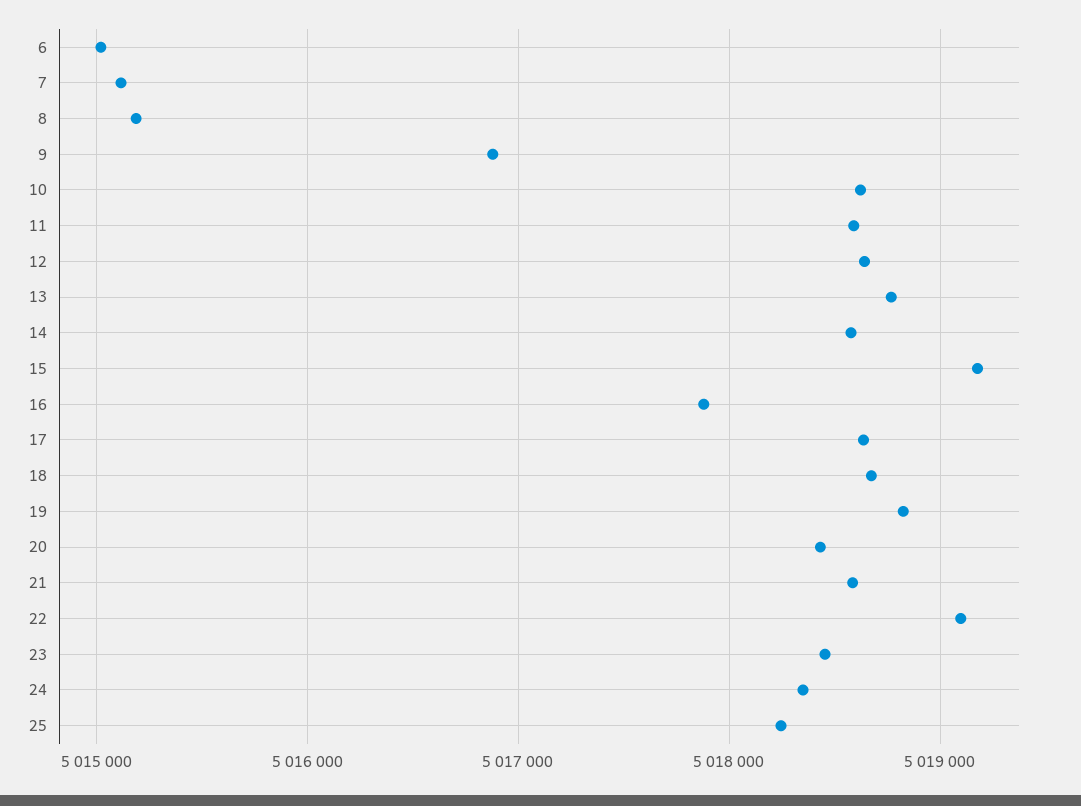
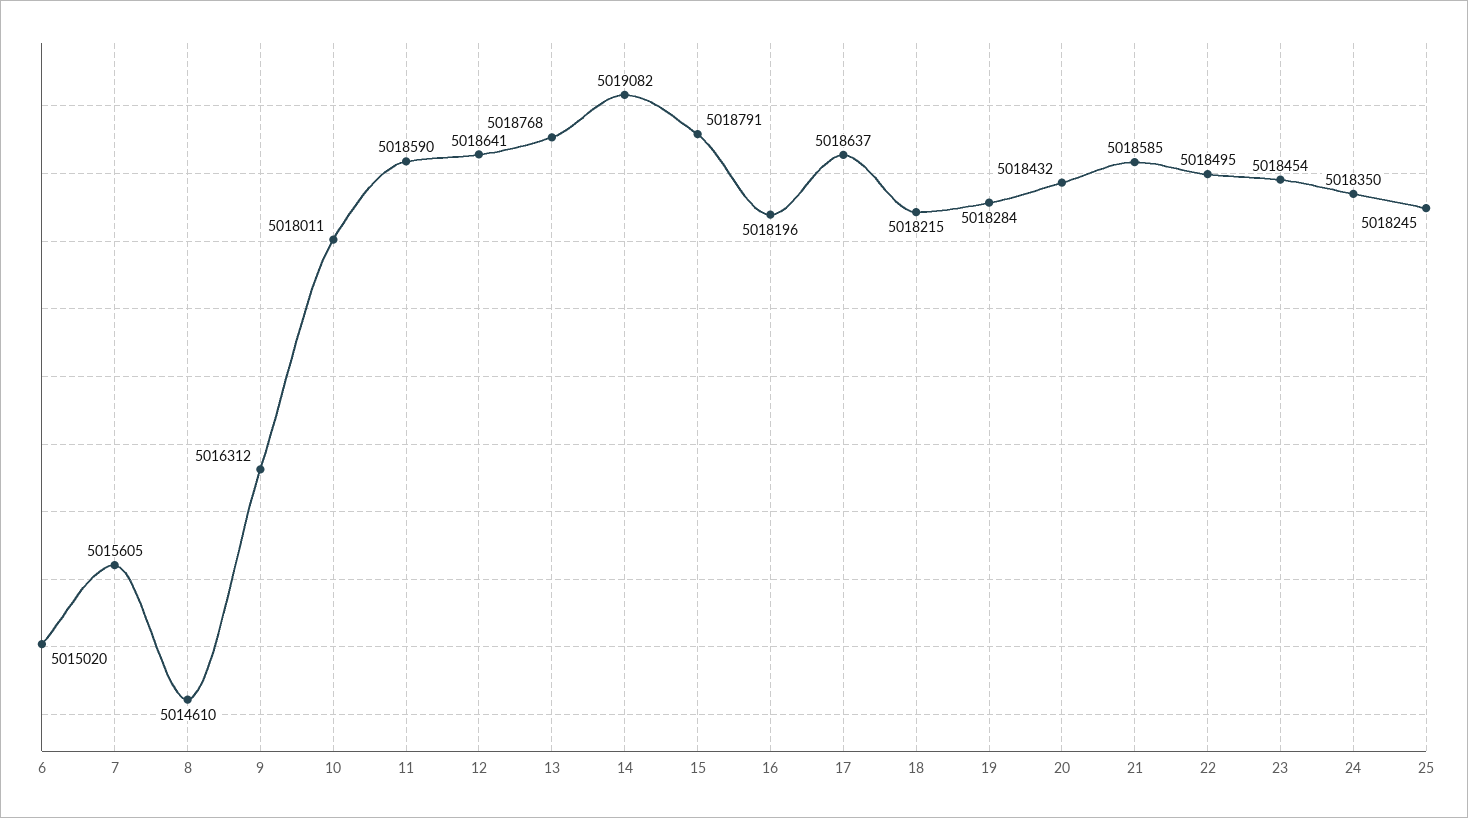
7: 5015100 -> 5015605
8: 5015200 -> 5014610
9: 5016900 -> 5016312
10: 5018600 -> 5018011
14: 5018600 -> 5019082
15: 5019200 -> 5018791
16: 5017900 -> 5018196
18: 5018700 -> 5018215
19: 5018800 -> 5018284
22: 5019100 -> 5018495

